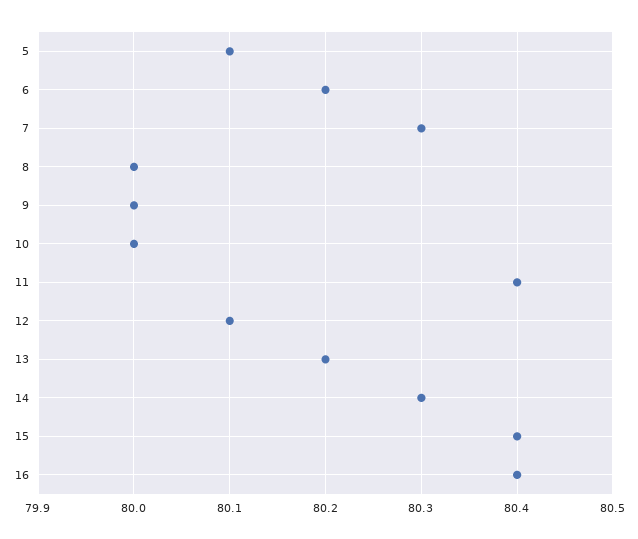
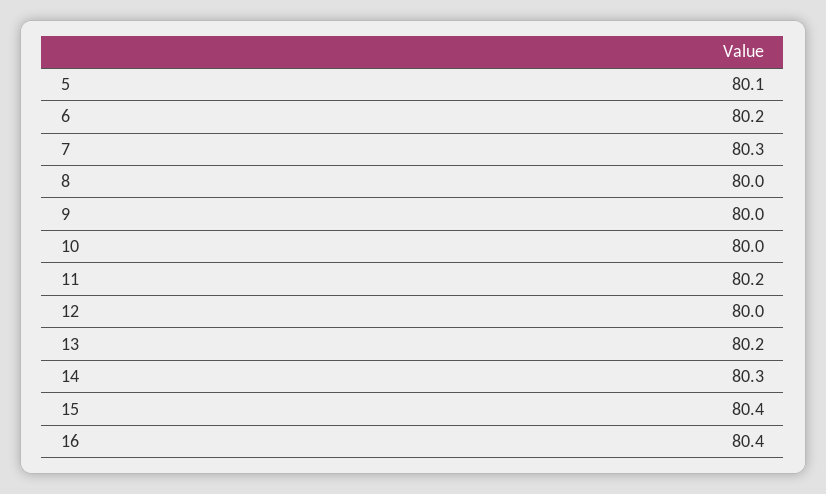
11: 80.4 -> 80.2
12: 80.1 -> 80

